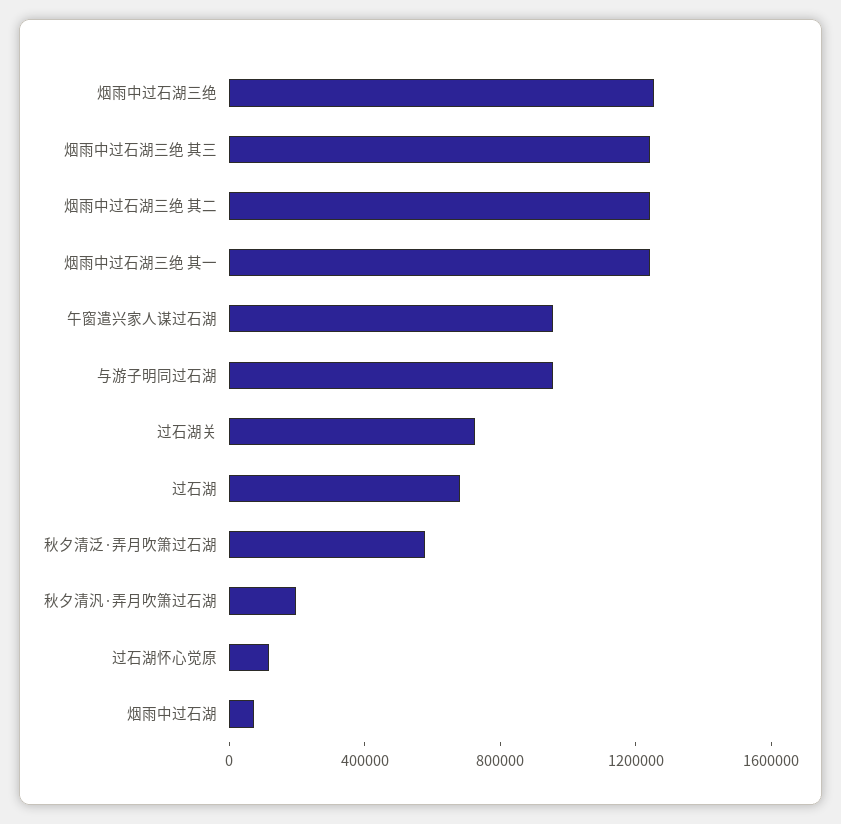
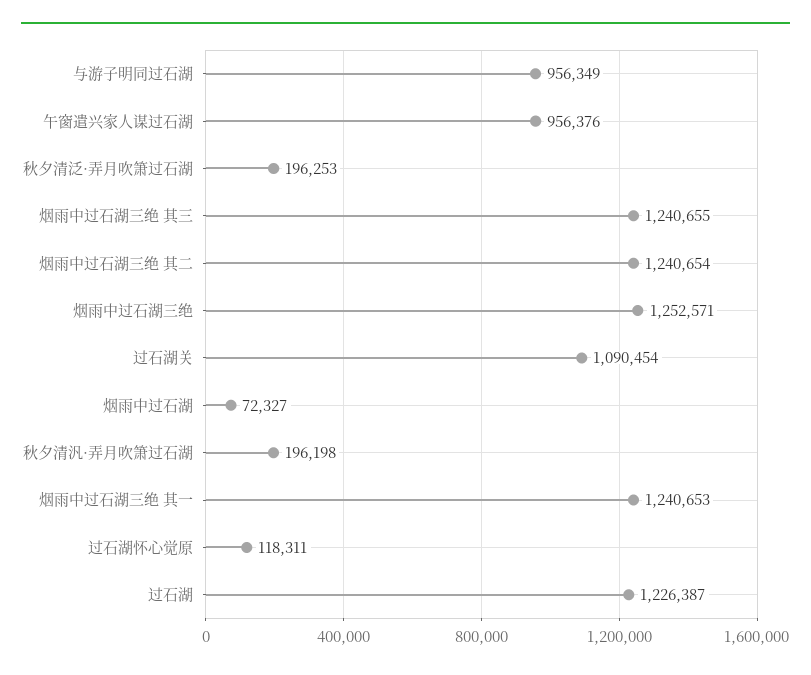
过石湖关: 700000 -> 1090454
过石湖: 700000 -> 1226387
秋夕清泛·弄月吹箫过石湖: 600000 -> 196253

